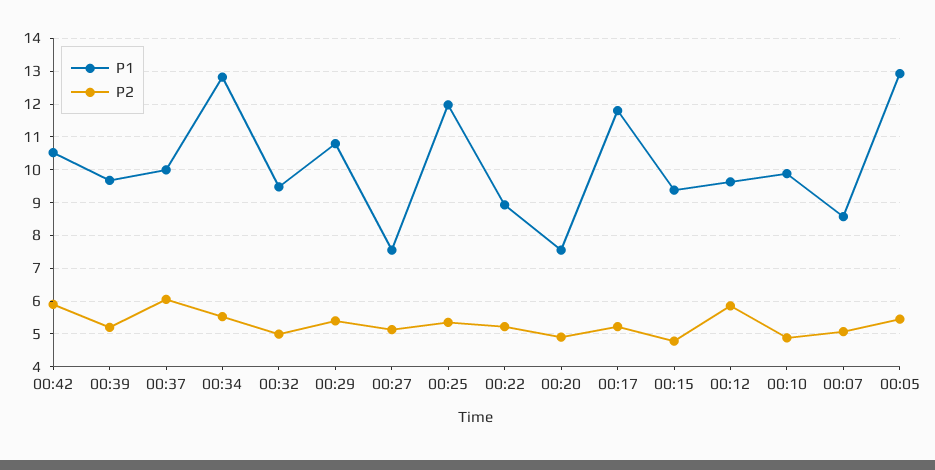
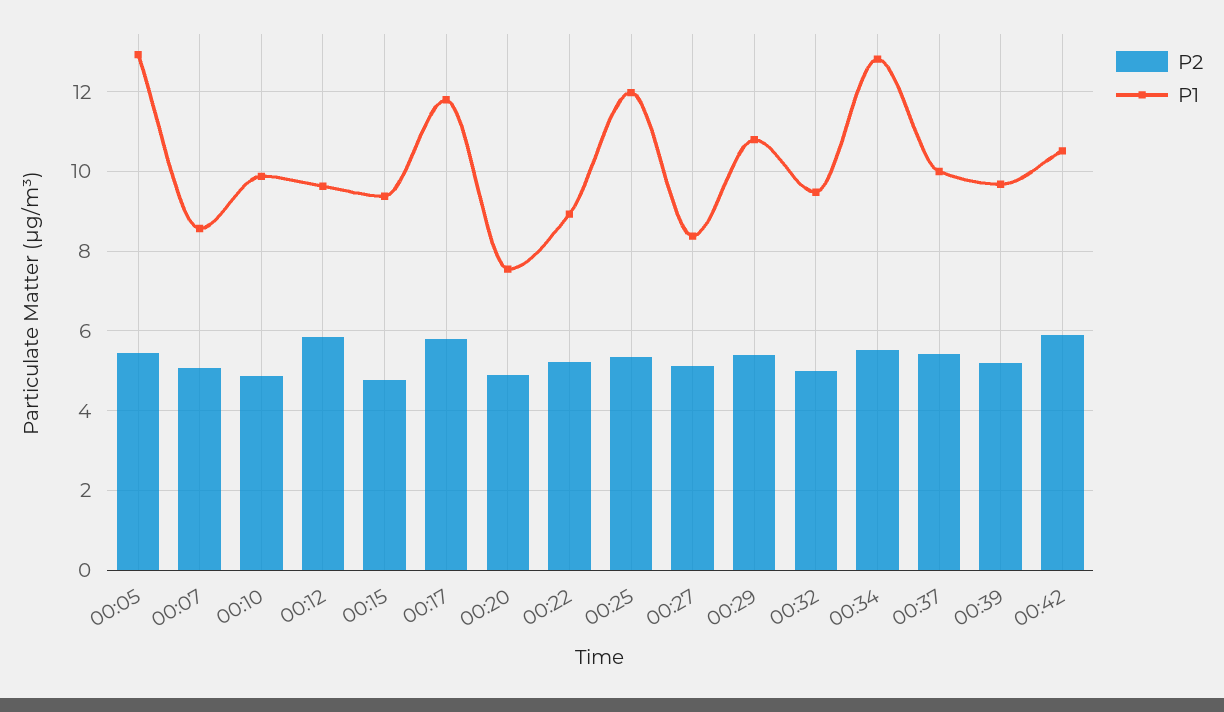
P2, 00:37: 6 -> 5.4
P1, 00:27: 7.6 -> 8.4
P2, 00:17: 5.2 -> 5.8

